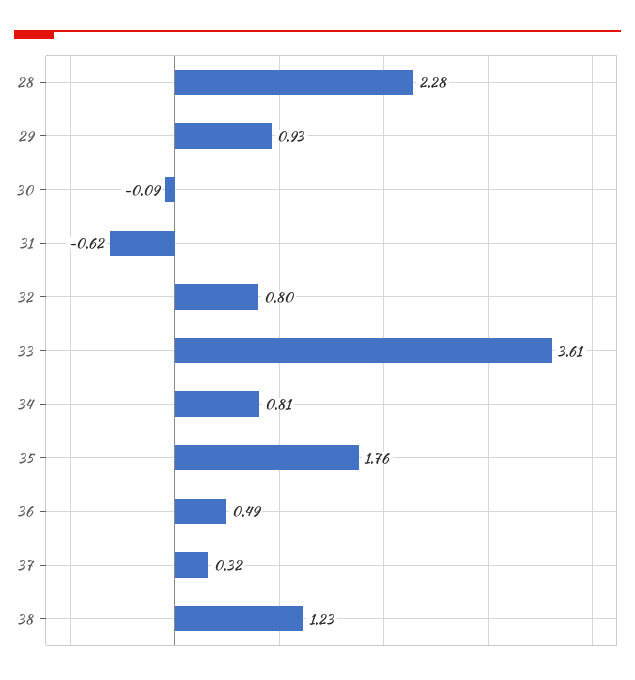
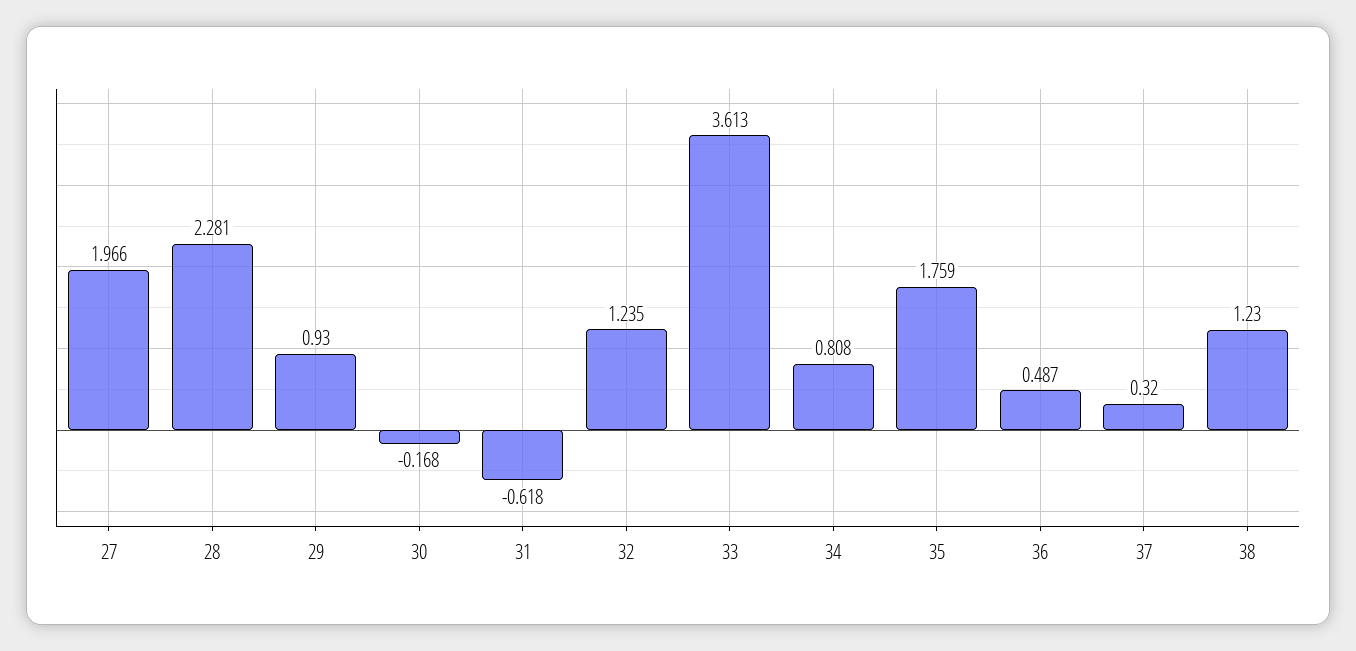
30: -0.09 -> -0.168
32: 0.8 -> 1.235
27: none -> 1.966

